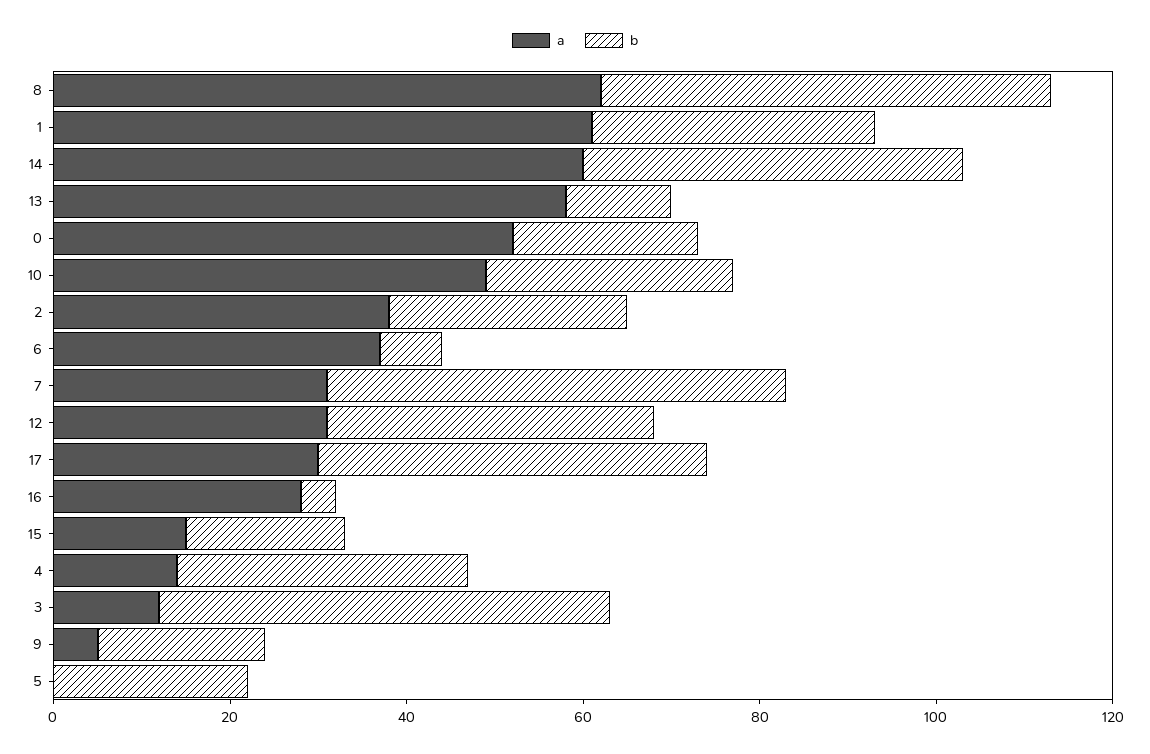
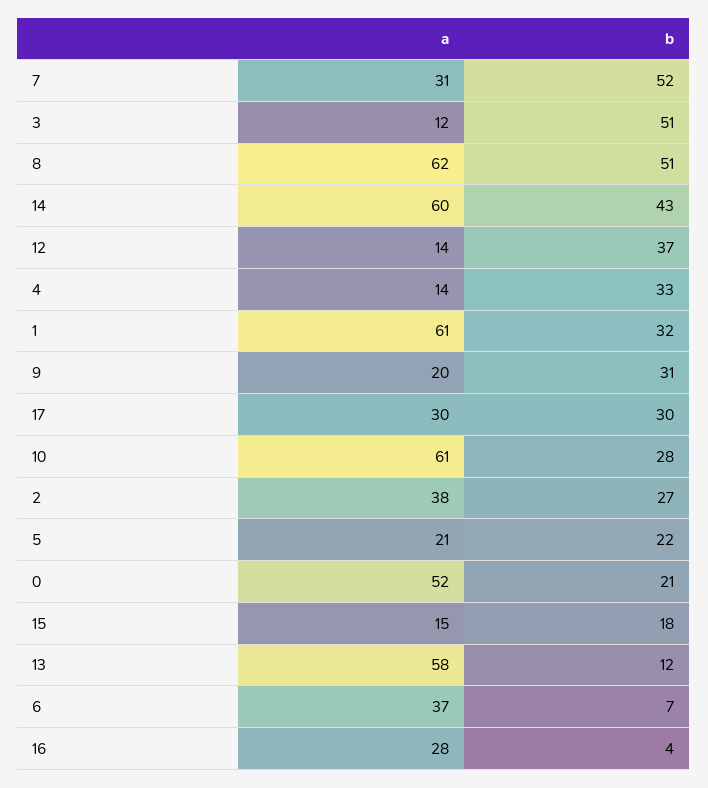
a, 10: 50 -> 61
a, 12: 30 -> 14
b, 17: 45 -> 30
a, 9: 5 -> 20
b, 9: 20 -> 31
a, 5: 0 -> 21

